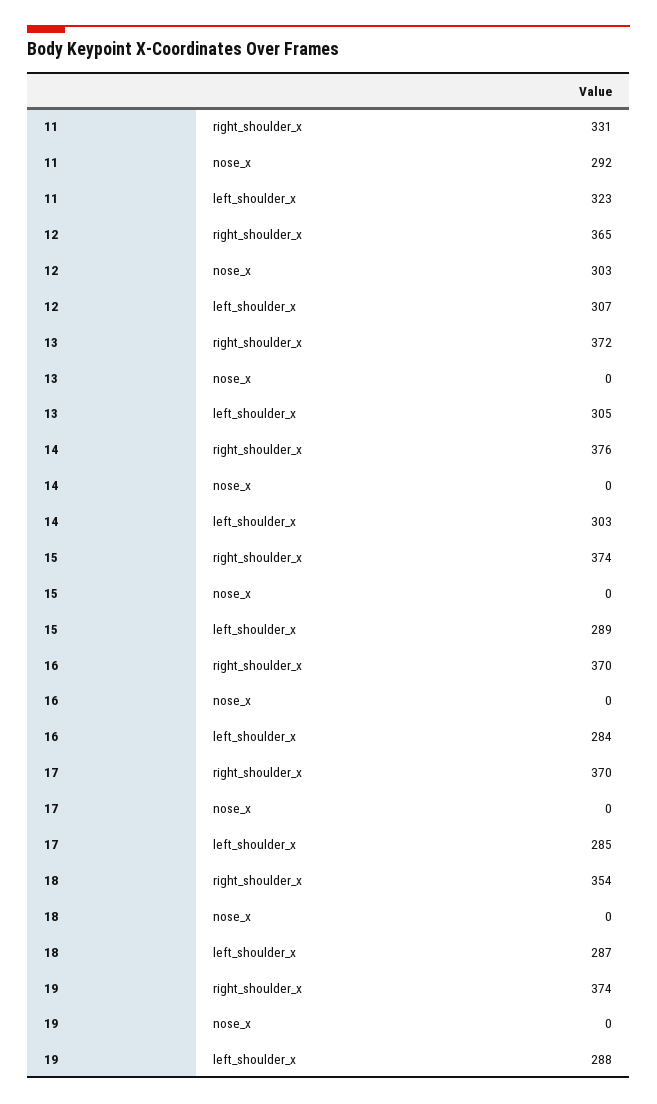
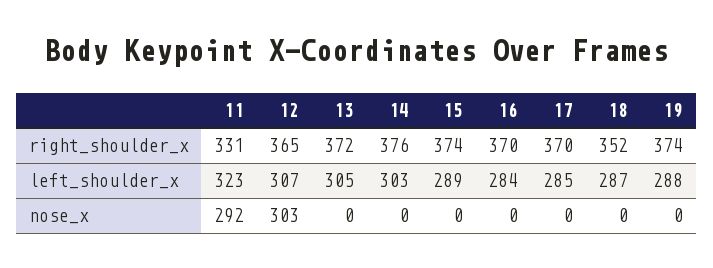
18, right_shoulder_x: 354 -> 352

